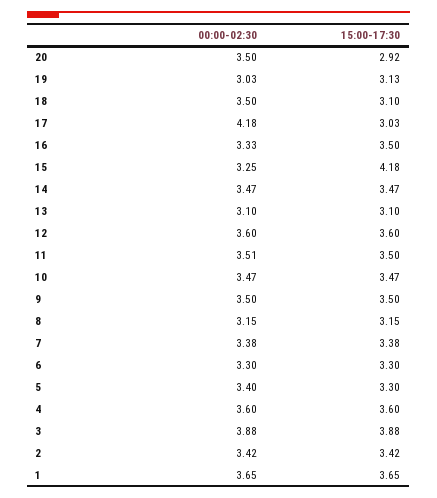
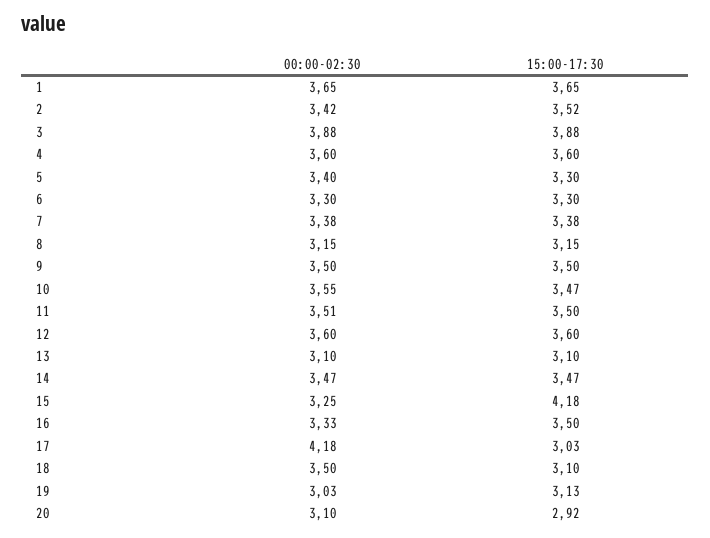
00:00-02:30, 20: 3.5 -> 3.1
00:00-02:30, 10: 3.47 -> 3.55
15:00-17:30, 2: 3.42 -> 3.52

